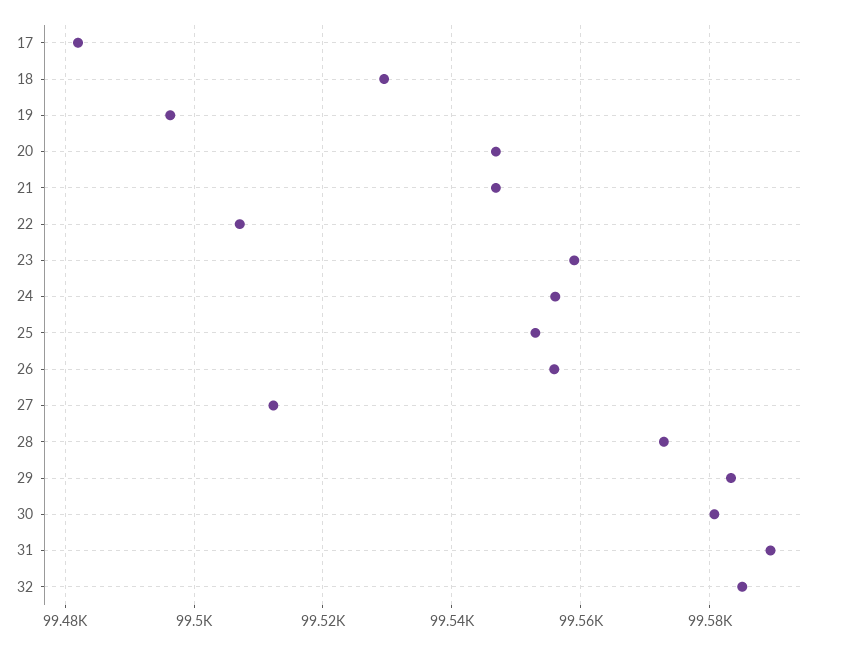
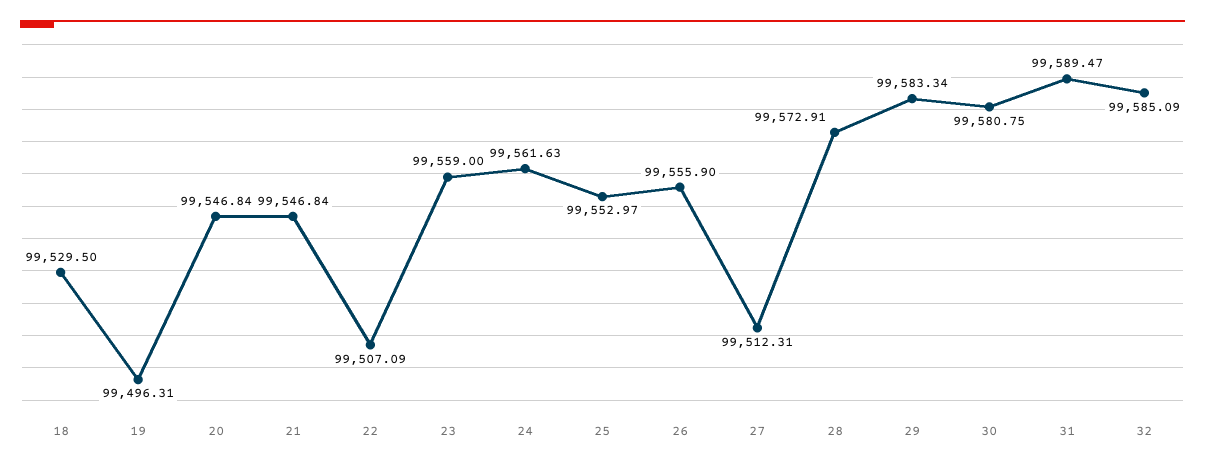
17: 99482 -> none
24: 99556 -> 99561.63

